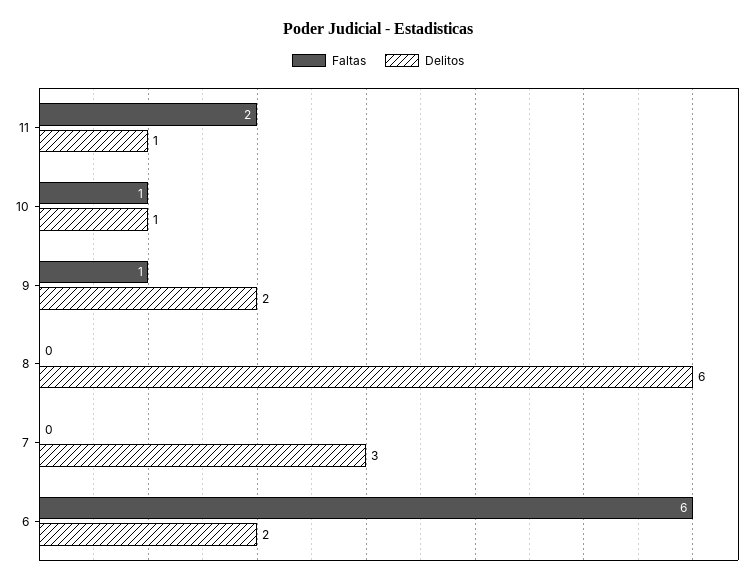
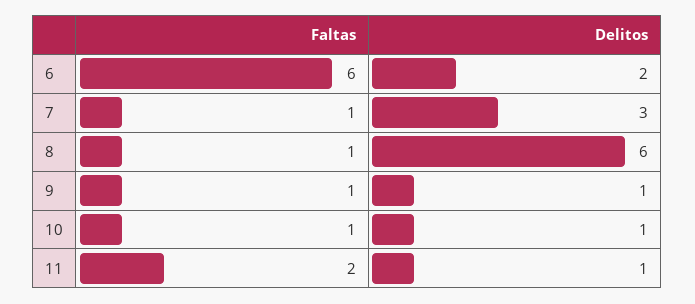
Delitos, 9: 2 -> 1
Faltas, 8: 0 -> 1
Faltas, 7: 0 -> 1

